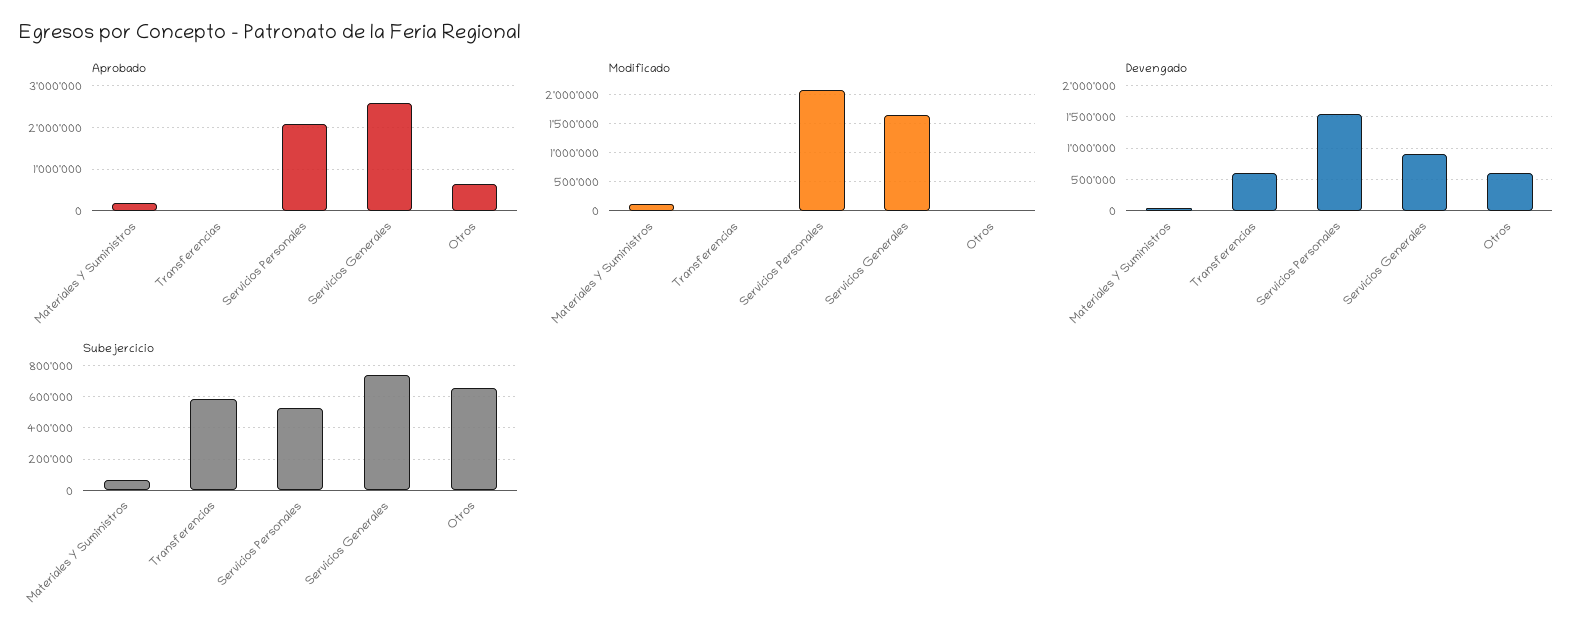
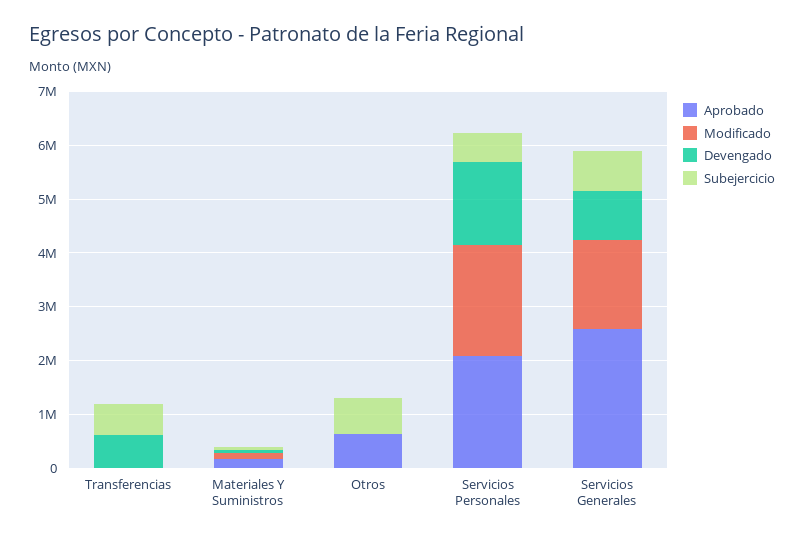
Devengado, Otros: 600000 -> 0

